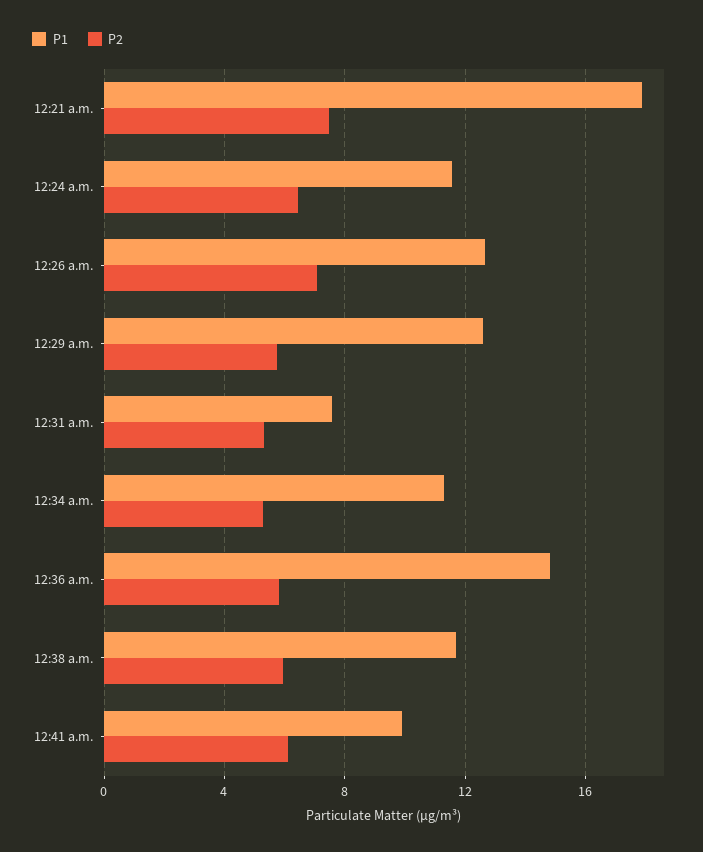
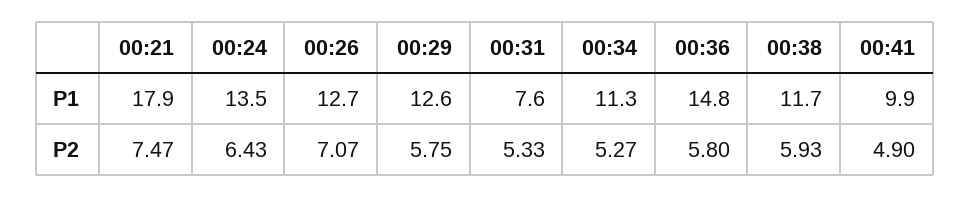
P1, 12:24 a.m.: 11.5 -> 13.5
P2, 12:41 a.m.: 6 -> 4.9

